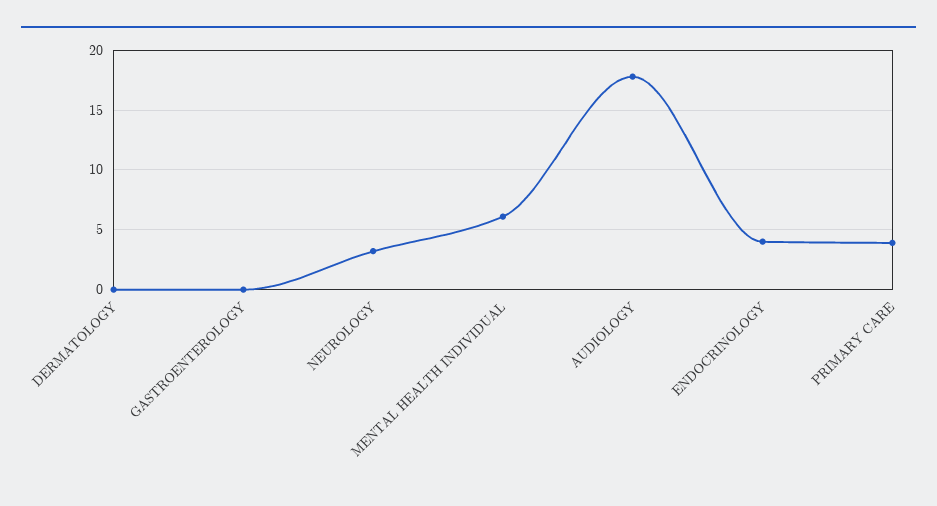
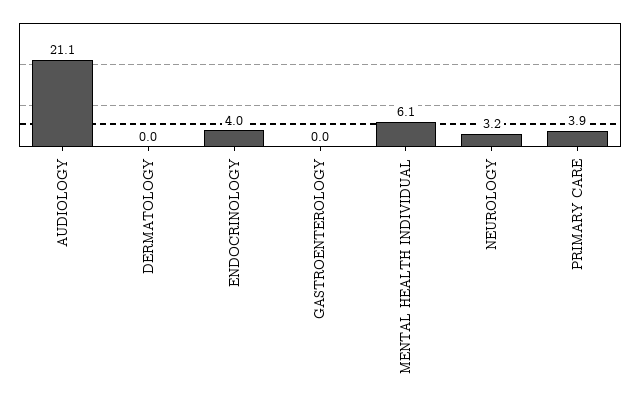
AUDIOLOGY: 18 -> 21.1

